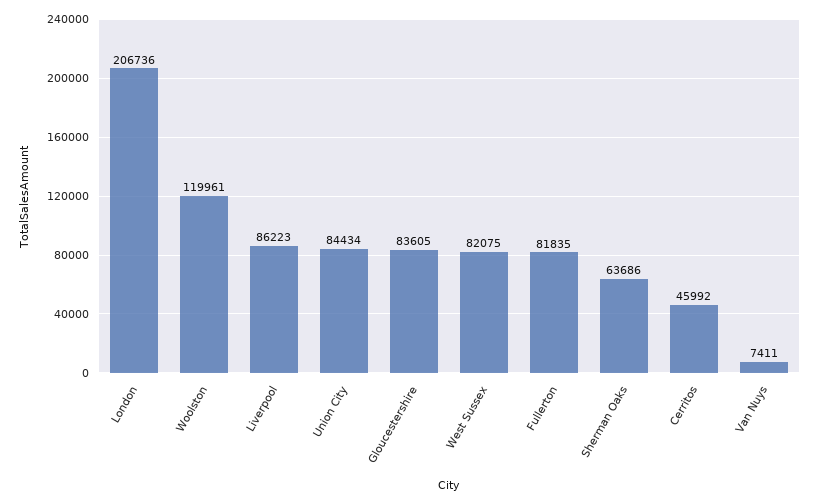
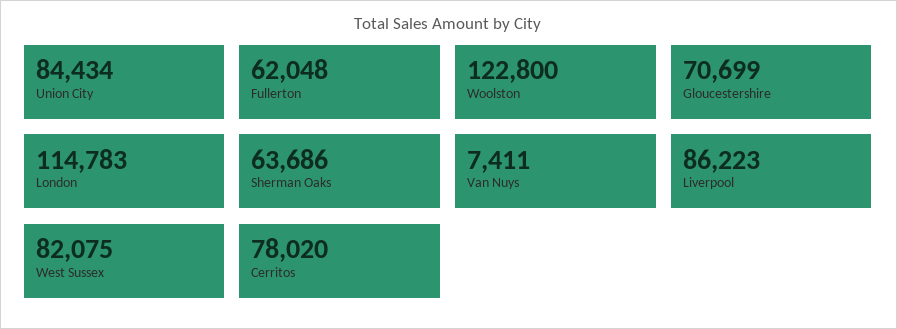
London: 206736 -> 114783
Woolston: 119961 -> 122800
Gloucestershire: 83605 -> 70699
Fullerton: 81835 -> 62048
Cerritos: 45992 -> 78020

